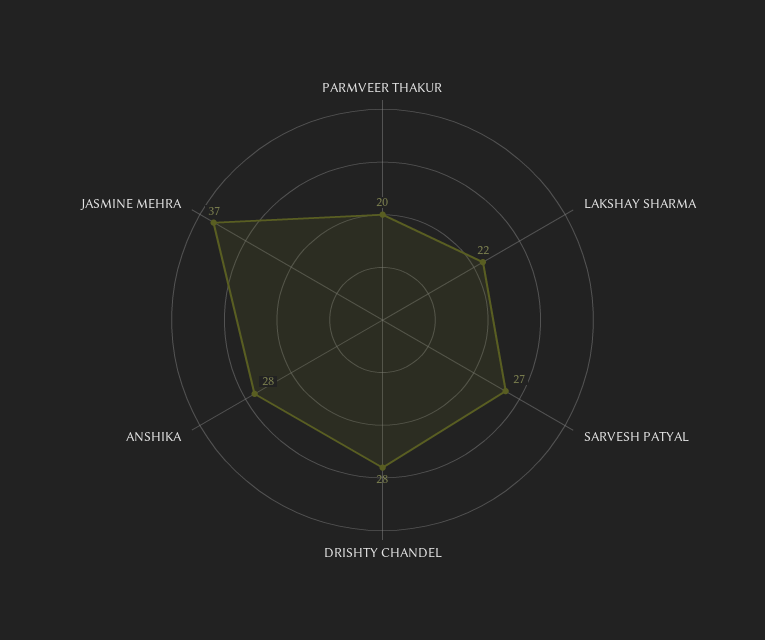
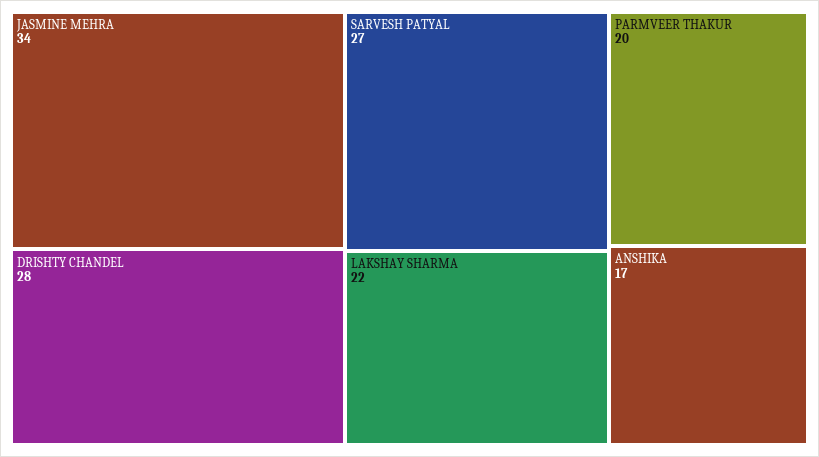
ANSHIKA: 28 -> 17
JASMINE MEHRA: 37 -> 34

